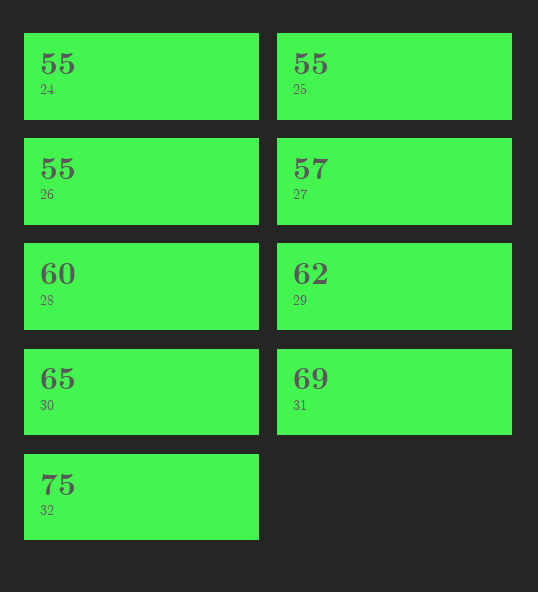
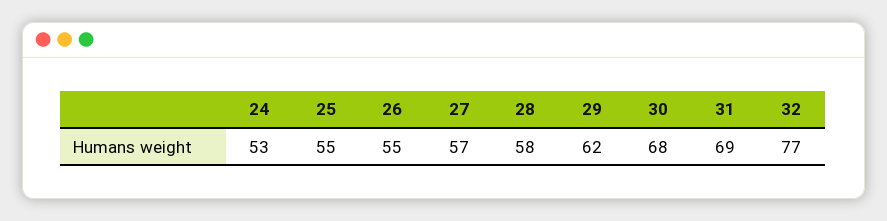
24: 55 -> 53
28: 60 -> 58
30: 65 -> 68
32: 75 -> 77

